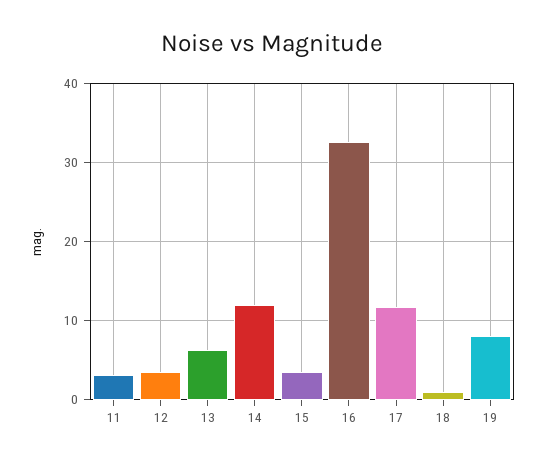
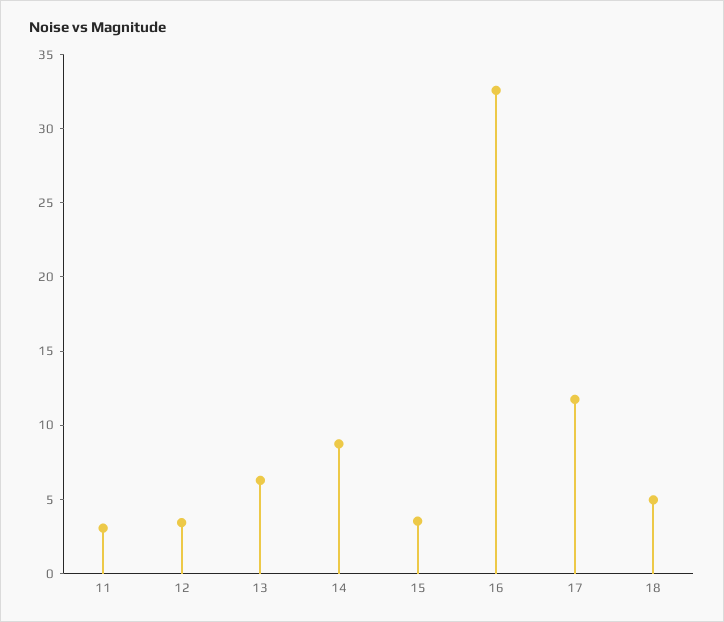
14: 12 -> 9
18: 1 -> 5
19: 8 -> none

